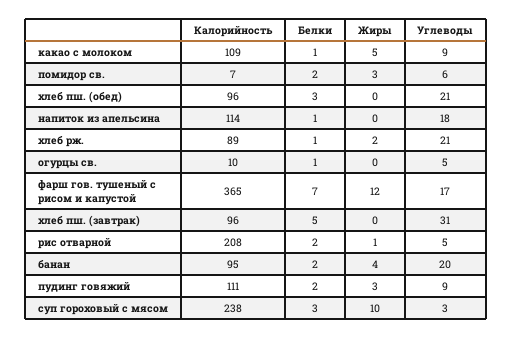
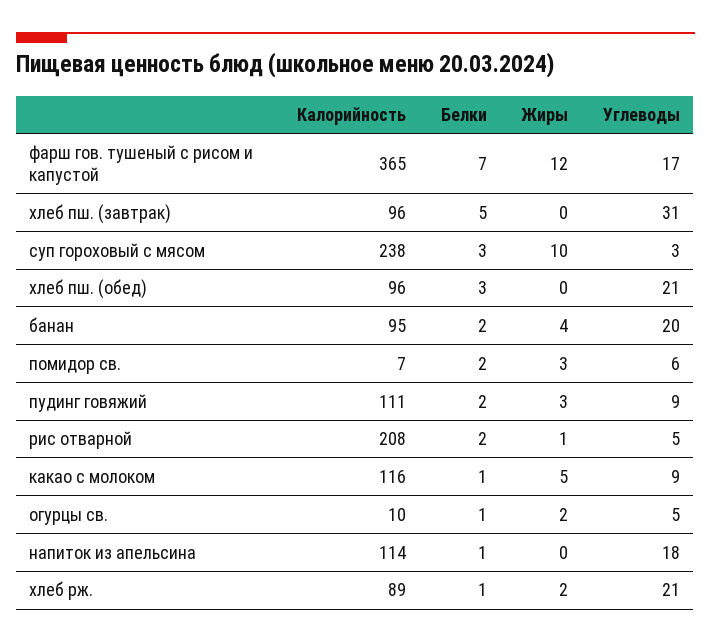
Калорийность, какао с молоком: 109 -> 116
Жиры, огурцы св.: 0 -> 2

